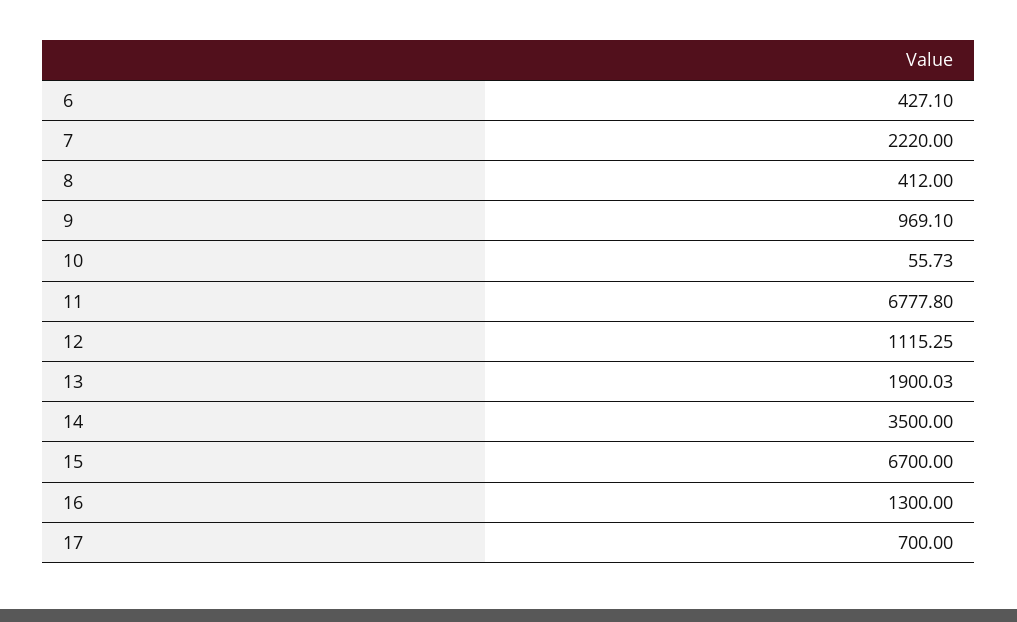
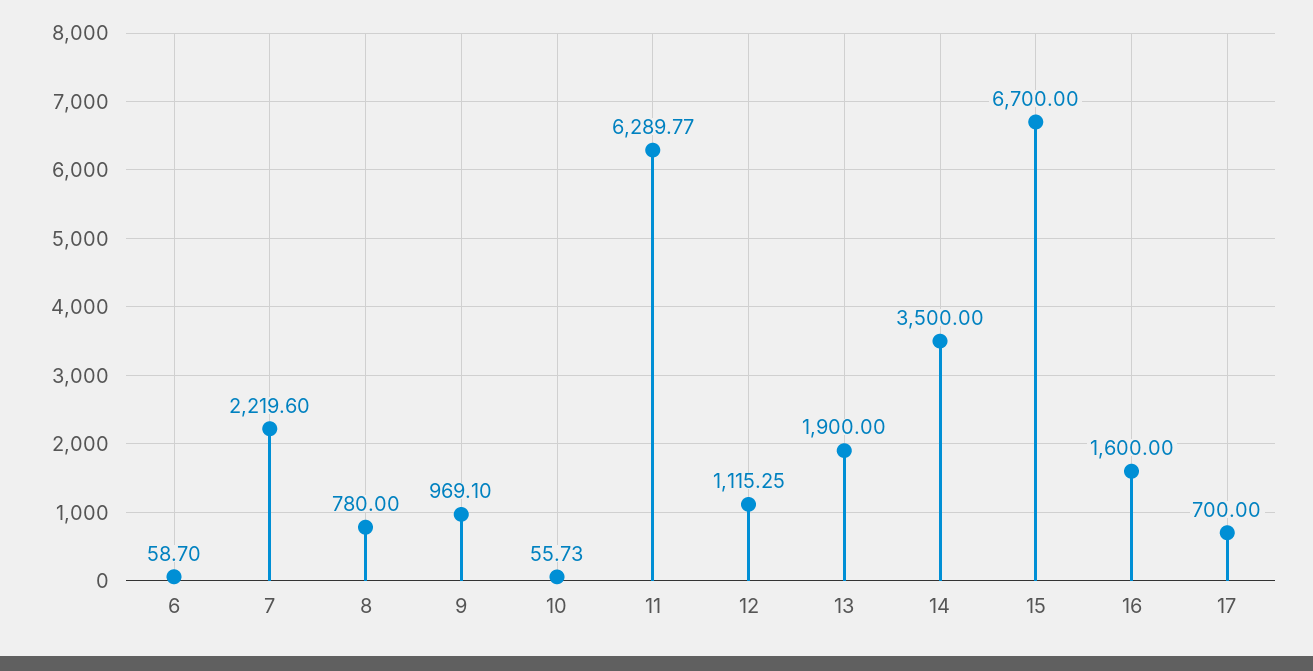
6: 427.1 -> 58.7
7: 2220 -> 2219.6
8: 412 -> 780
11: 6777.8 -> 6289.77
13: 1900.03 -> 1900
16: 1300 -> 1600

